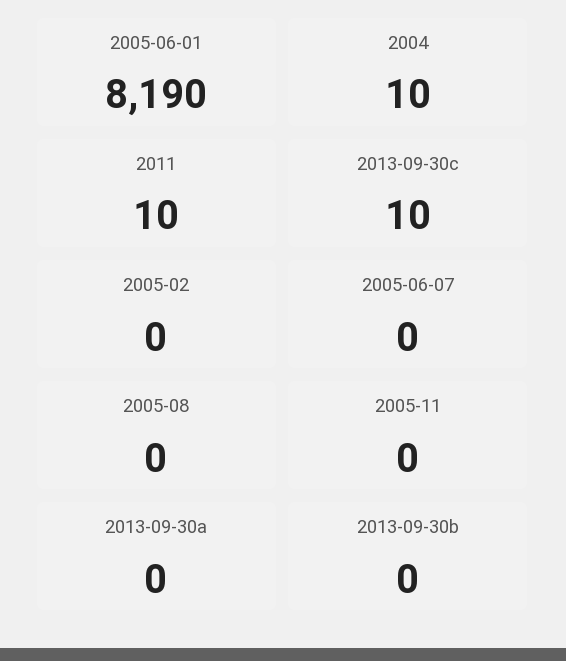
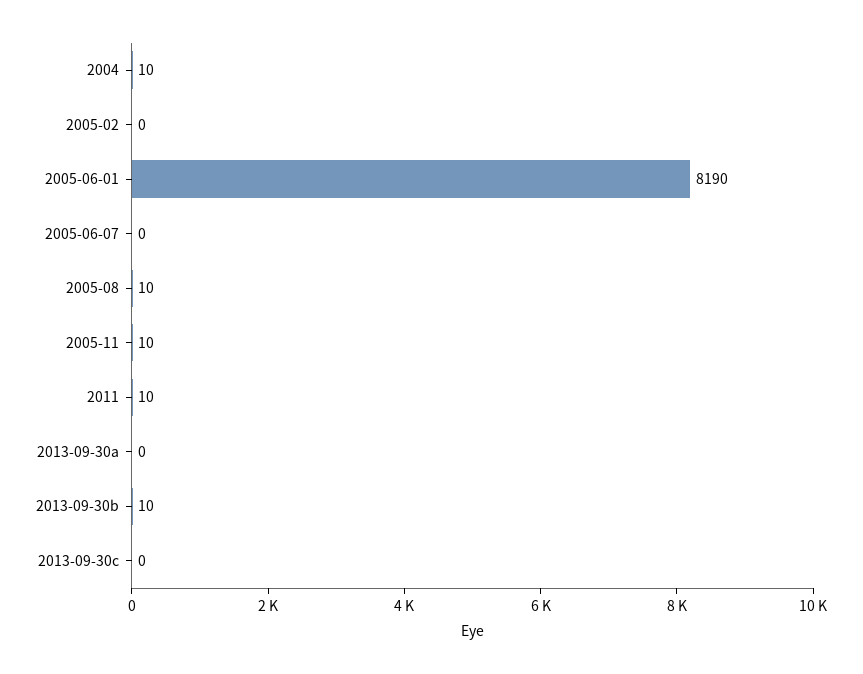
2013-09-30c: 10 -> 0
2005-08: 0 -> 10
2005-11: 0 -> 10
2013-09-30b: 0 -> 10

